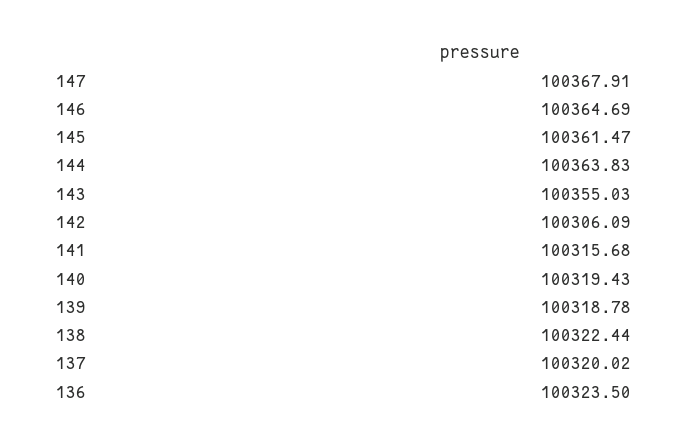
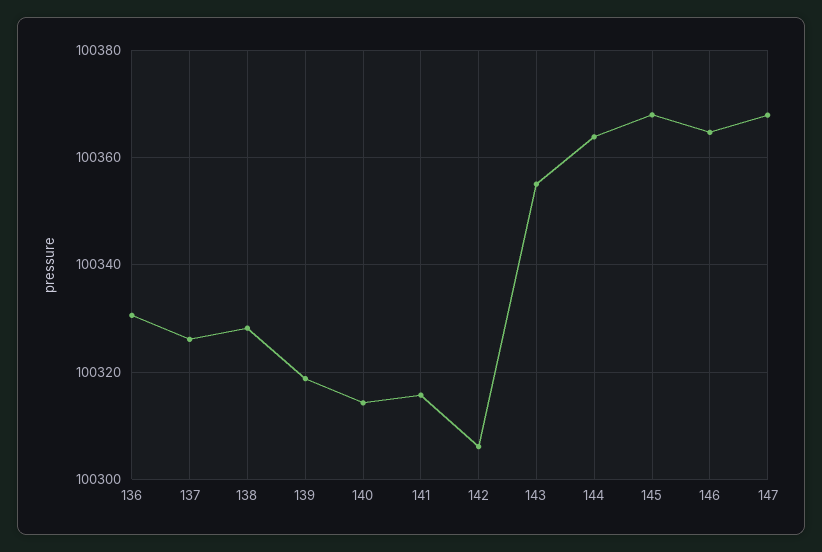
145: 100361.47 -> 100368
140: 100319.43 -> 100314
138: 100322.44 -> 100328
137: 100320.02 -> 100326
136: 100323.5 -> 100330

